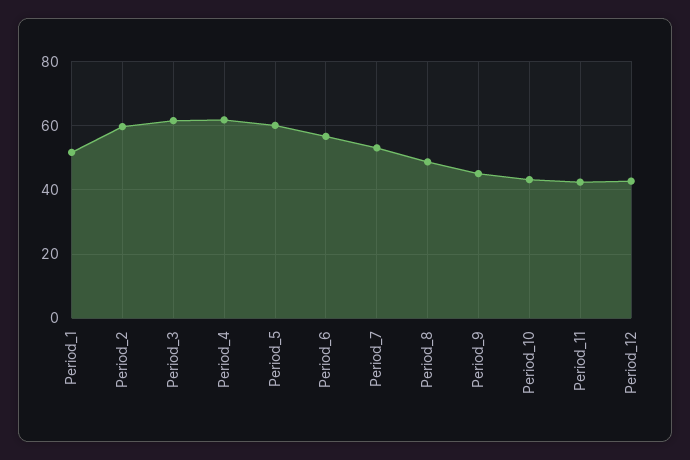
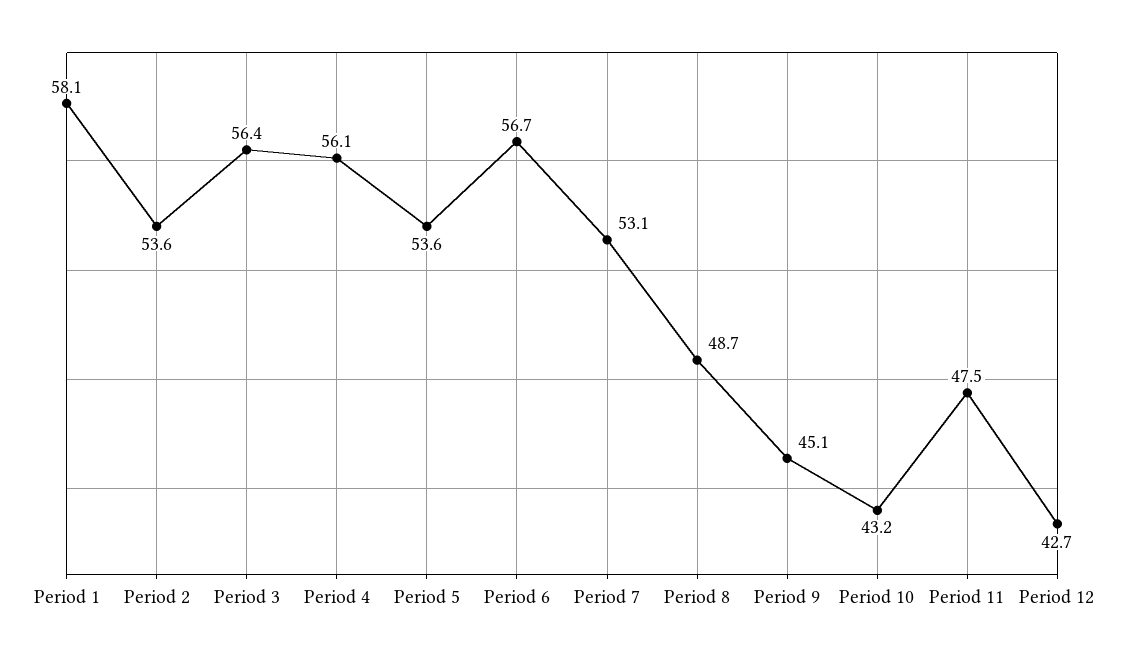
Period_1: 52 -> 58.1
Period_2: 60 -> 53.6
Period_3: 62 -> 56.4
Period_4: 62 -> 56.1
Period_5: 60 -> 53.6
Period_11: 42 -> 47.5

